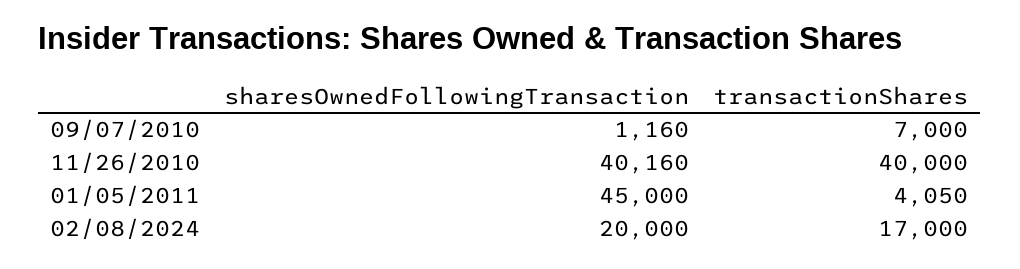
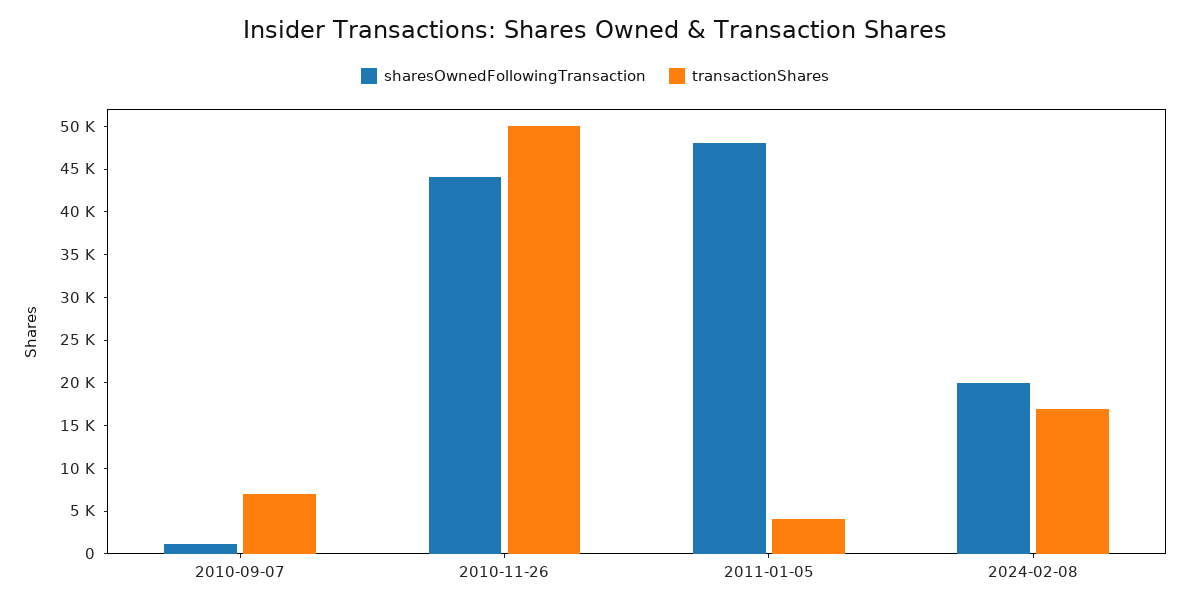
sharesOwnedFollowingTransaction, 11/26/2010: 40160 -> 44000
transactionShares, 11/26/2010: 40000 -> 50000
sharesOwnedFollowingTransaction, 01/05/2011: 45000 -> 48000

